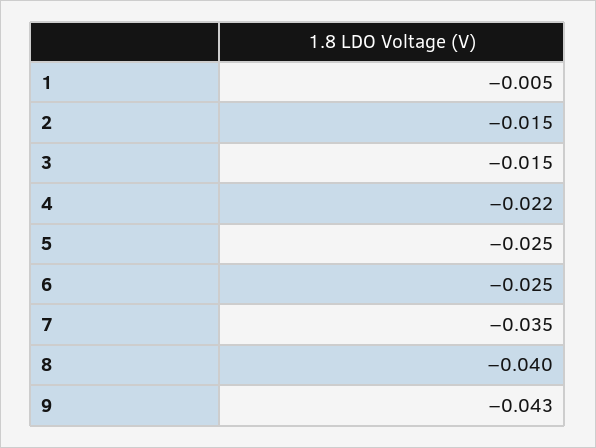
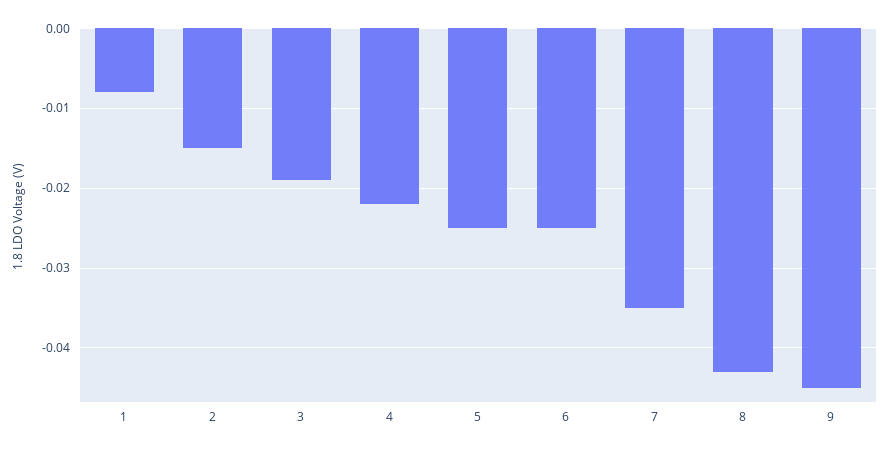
1: -0.005 -> -0.008
3: -0.015 -> -0.019
8: -0.04 -> -0.043
9: -0.043 -> -0.045

